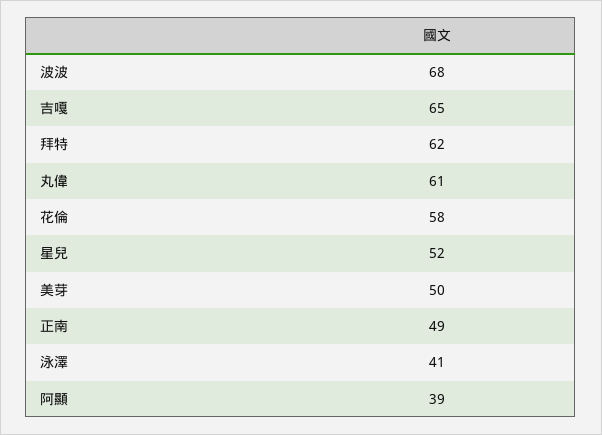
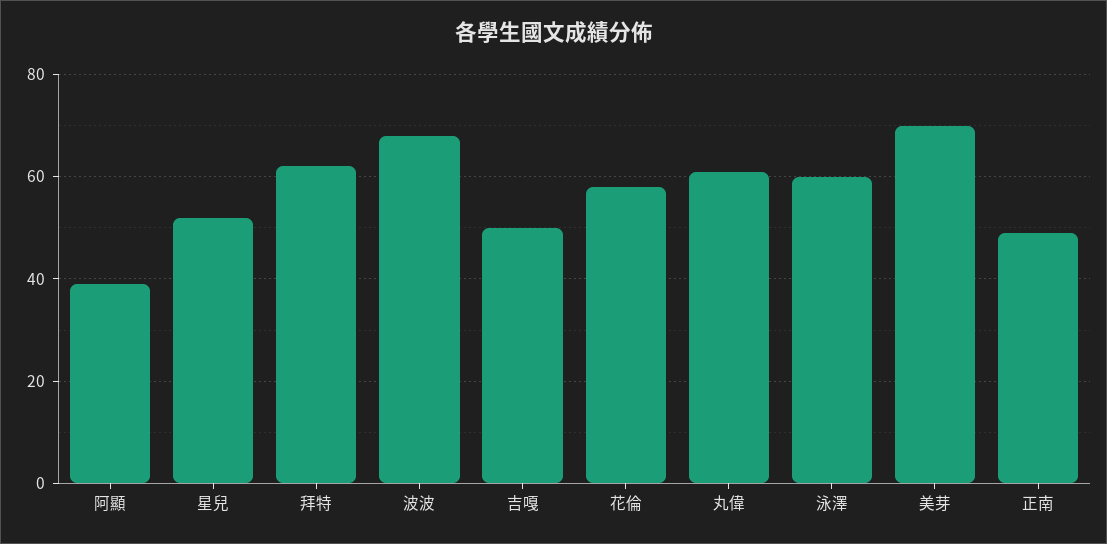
吉嘎: 65 -> 50
美芽: 50 -> 70
泳澤: 41 -> 60

